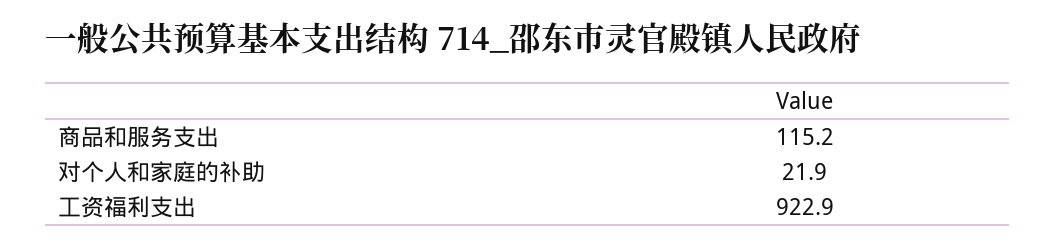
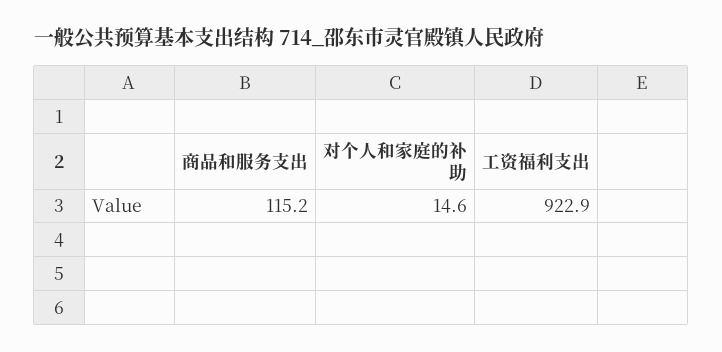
对个人和家庭的补助: 21.9 -> 14.6

